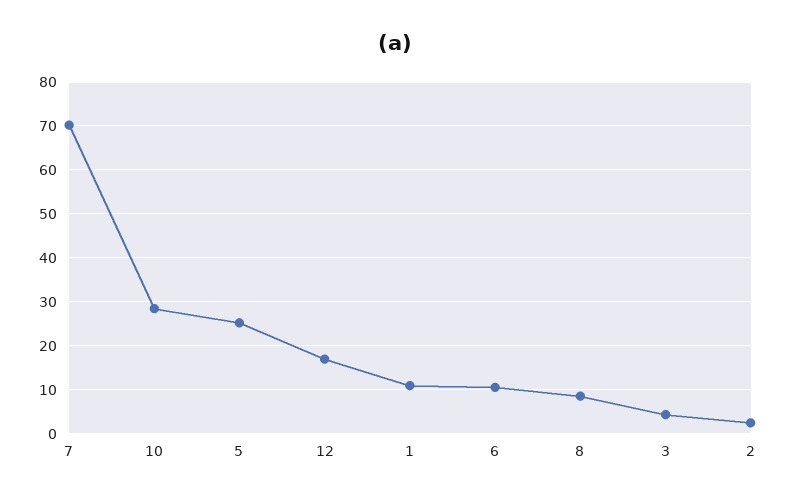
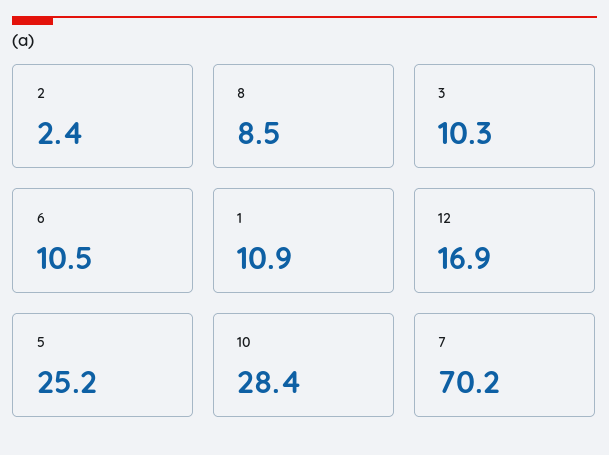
3: 4 -> 10.3

